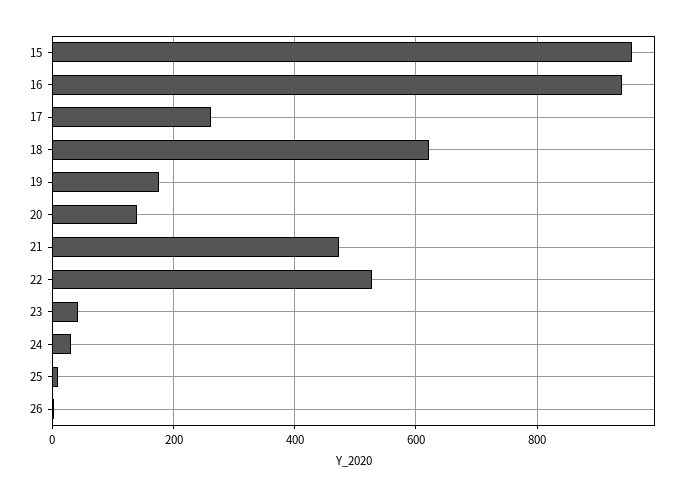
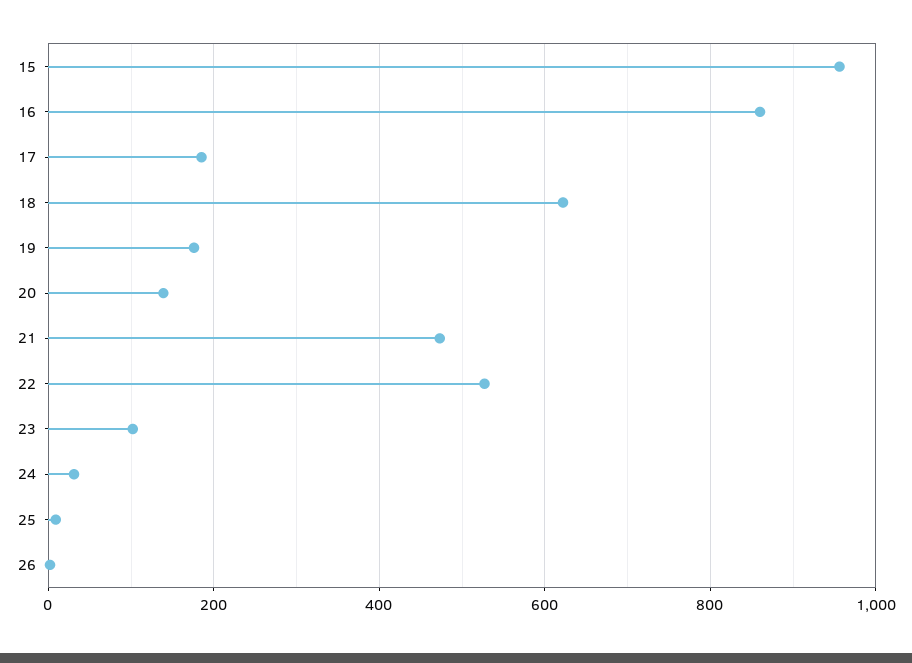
16: 940 -> 860
17: 260 -> 180
23: 40 -> 100

